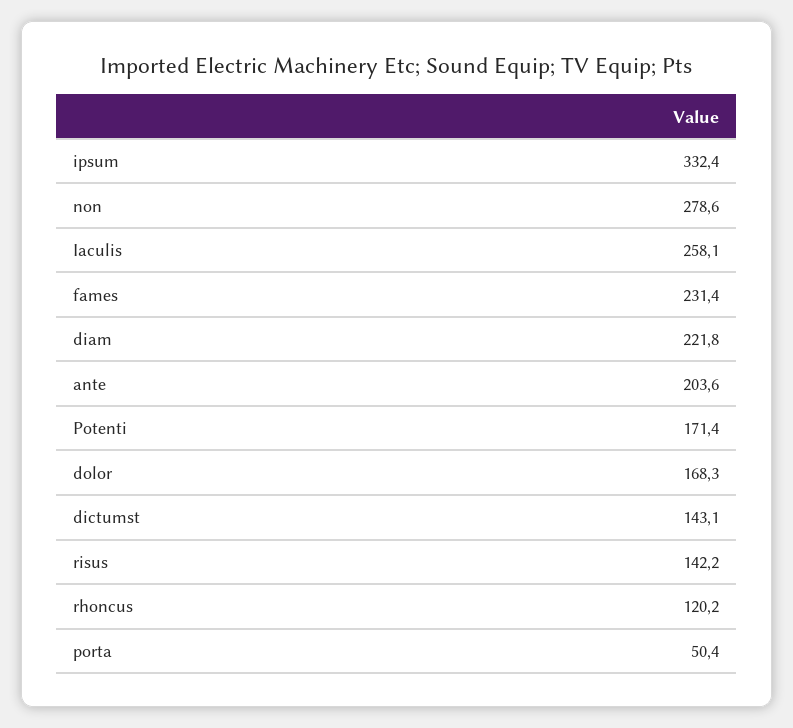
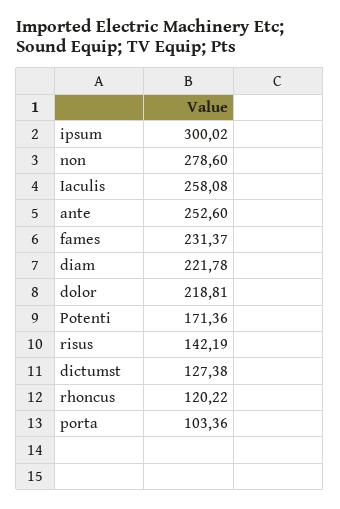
ipsum: 332.4 -> 300.02
ante: 203.6 -> 252.6
dolor: 168.3 -> 218.81
dictumst: 143.1 -> 127.38
porta: 50.4 -> 103.36

